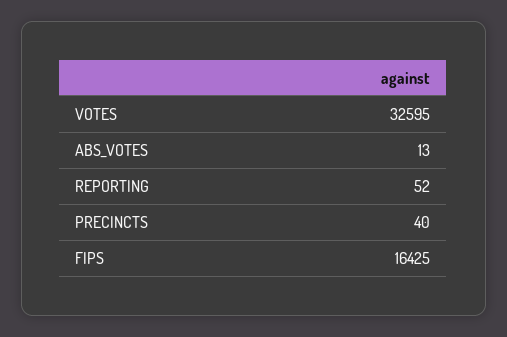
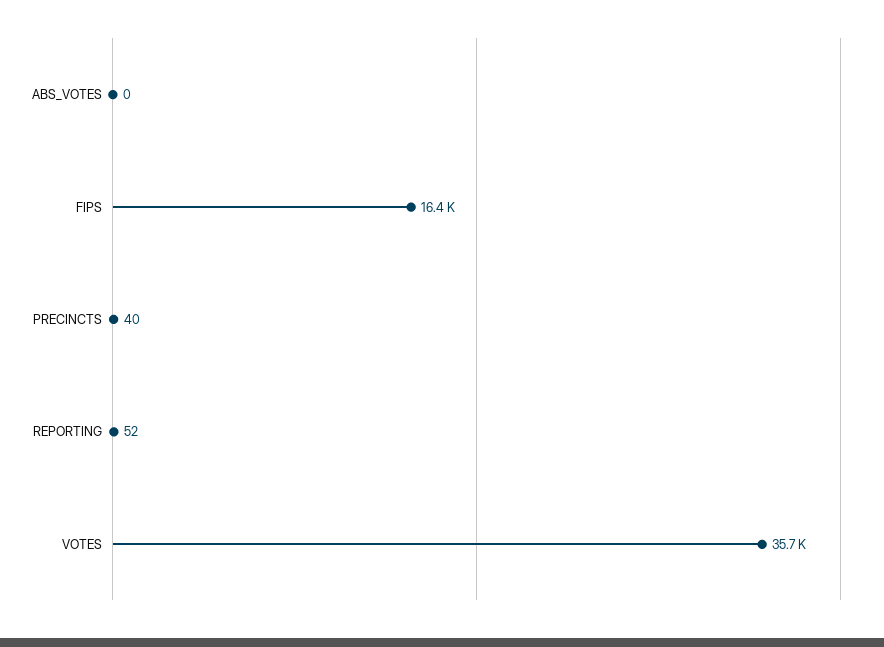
VOTES: 32595 -> 35700
ABS_VOTES: 13 -> 0

